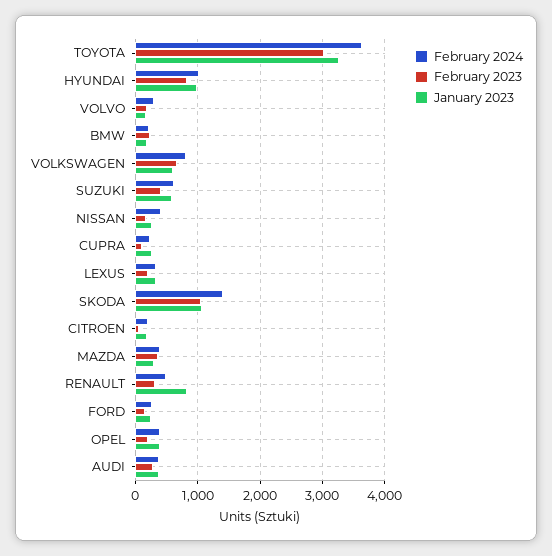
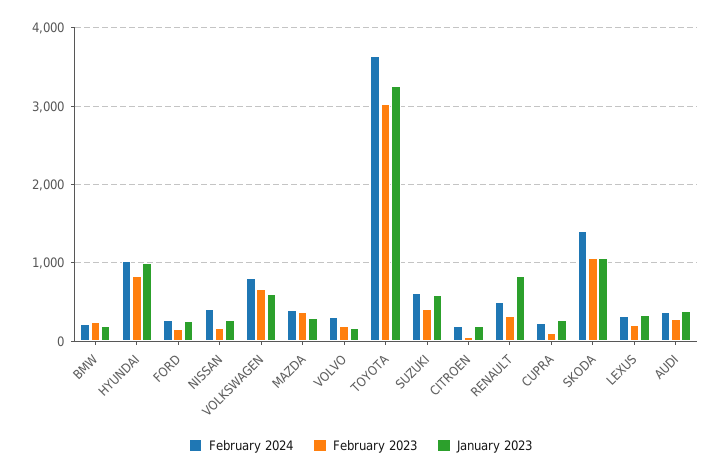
February 2024, OPEL: 400 -> none
February 2023, OPEL: 200 -> none
January 2023, OPEL: 400 -> none

